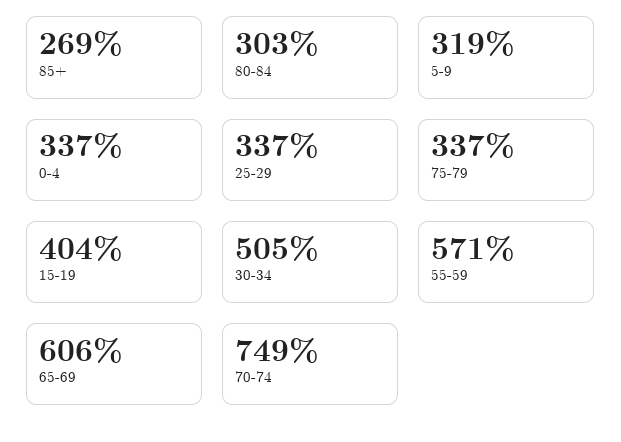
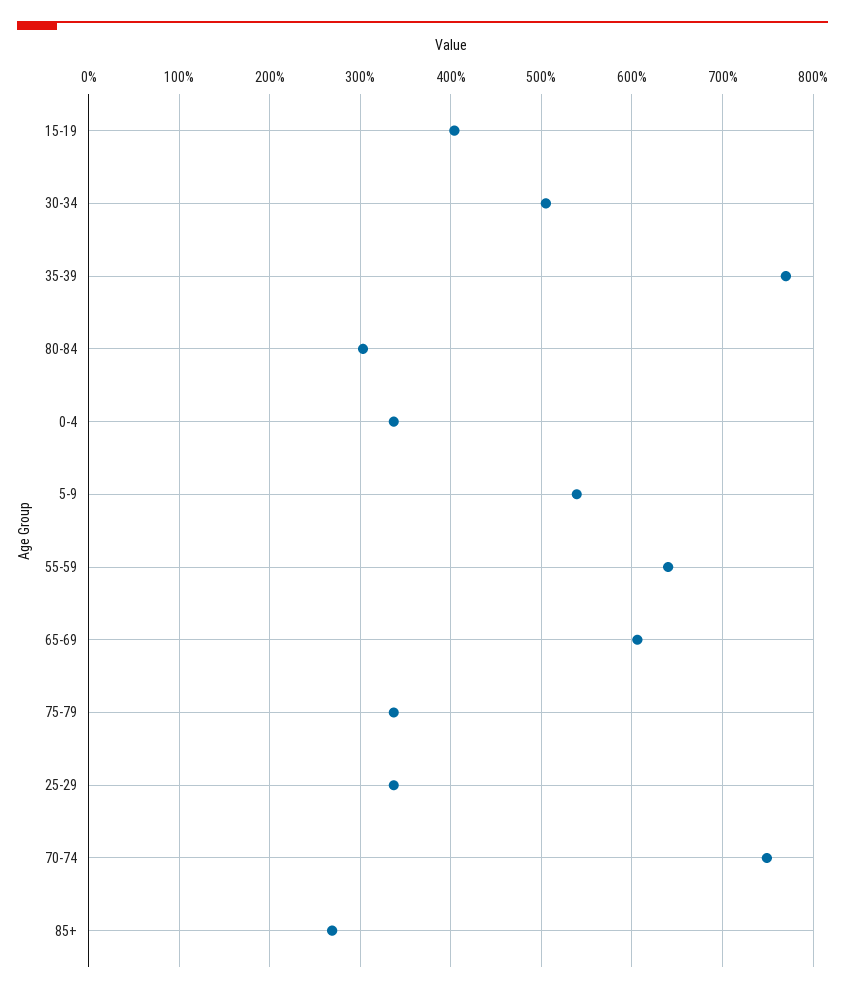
5-9: 319 -> 540
55-59: 571 -> 640
35-39: none -> 770

